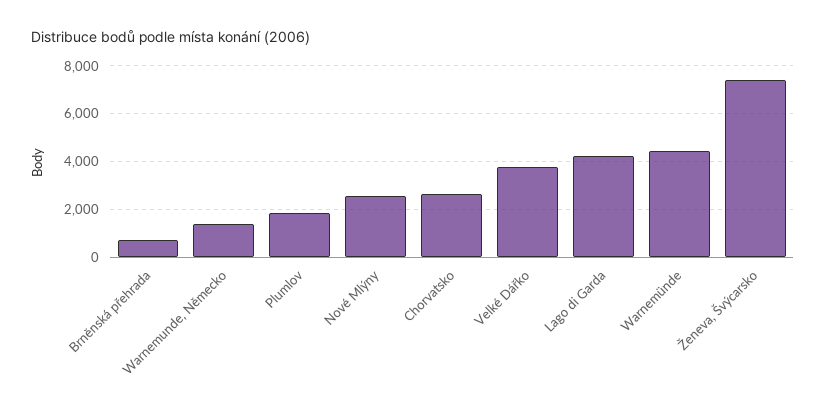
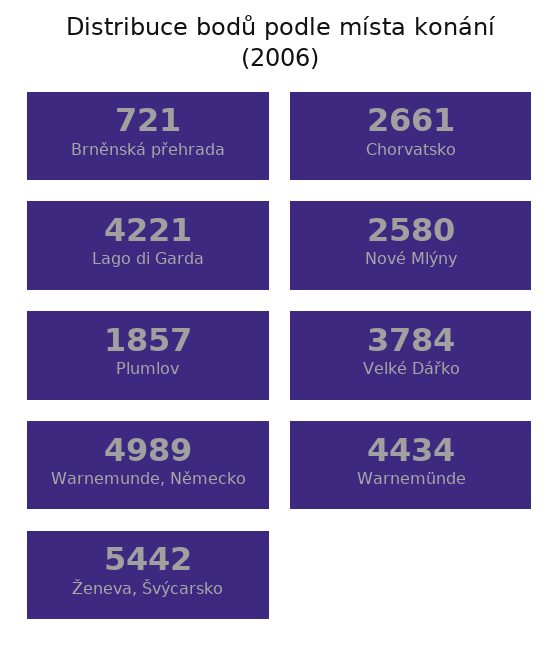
Warnemunde, Německo: 1500 -> 4989
Ženeva, Švýcarsko: 7500 -> 5442

